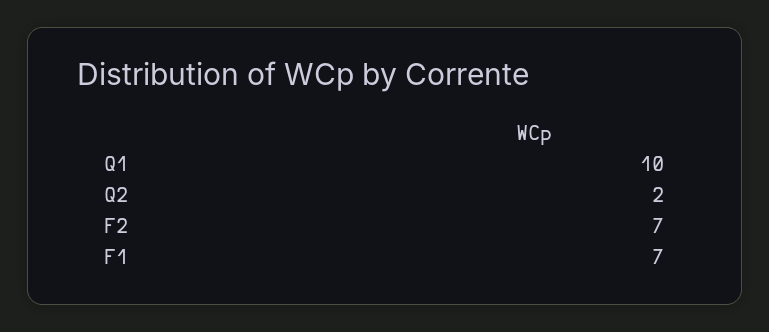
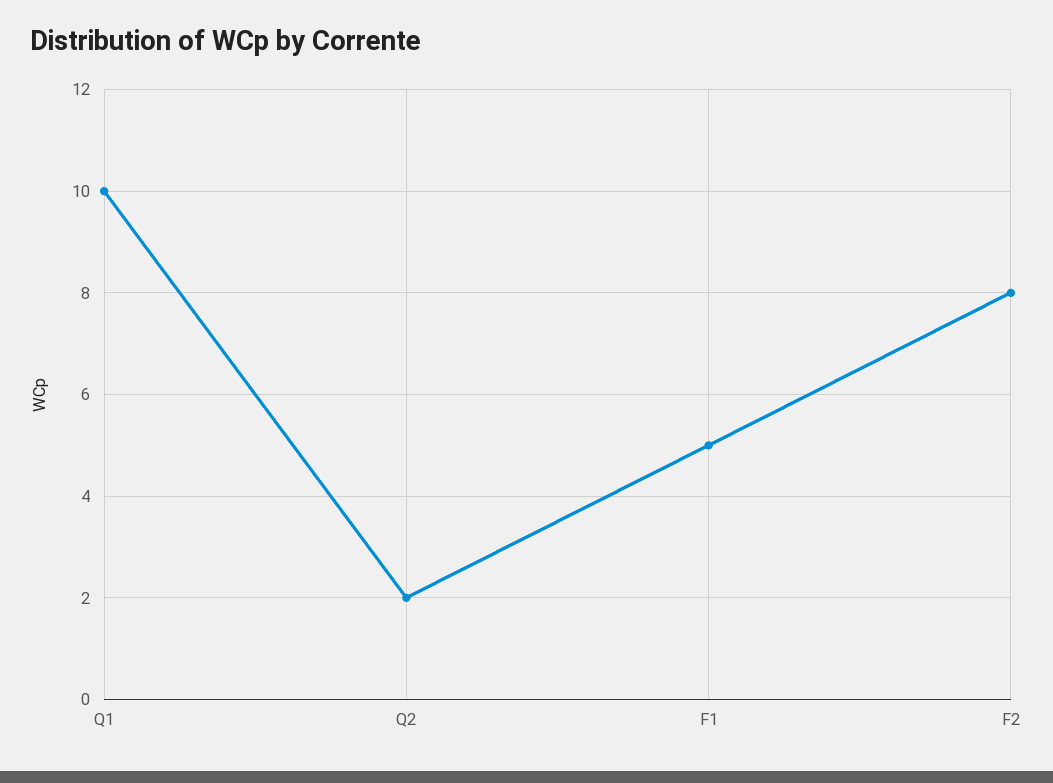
F2: 7 -> 8
F1: 7 -> 5

